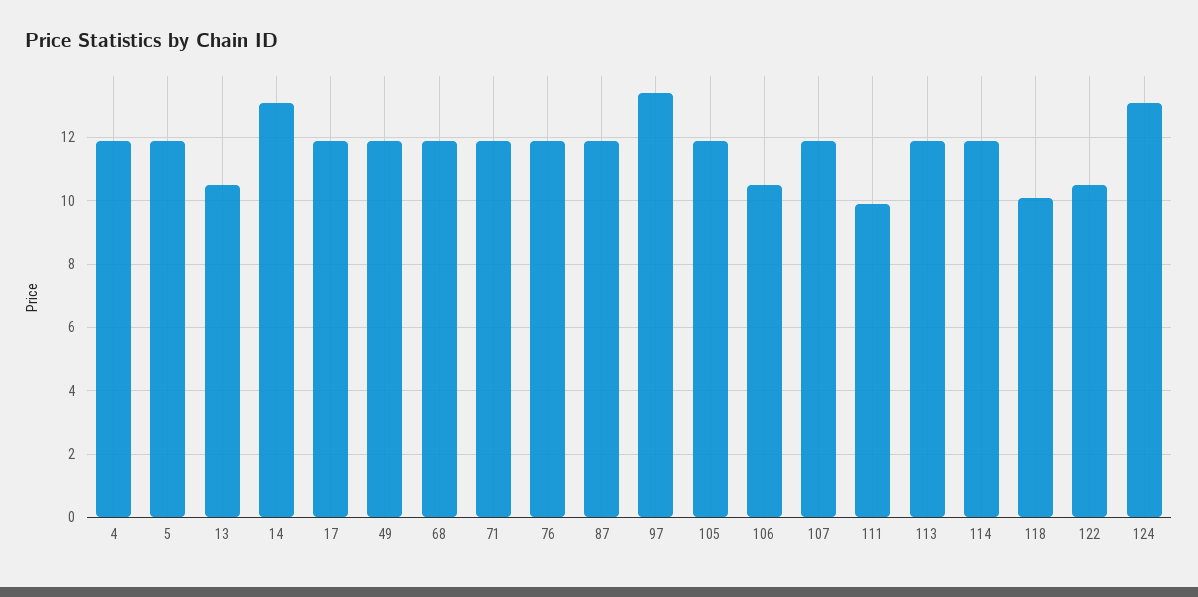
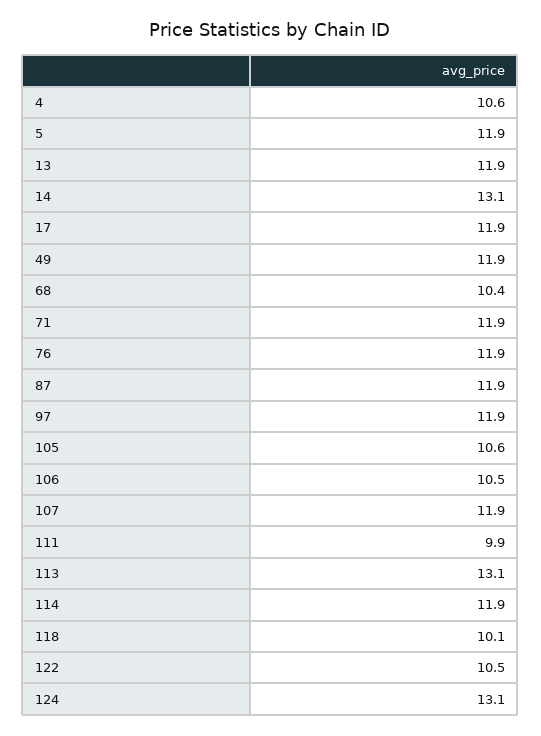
4: 12 -> 10.6
13: 10.5 -> 11.9
68: 12 -> 10.4
97: 13.5 -> 11.9
105: 12 -> 10.6
113: 12 -> 13.1

